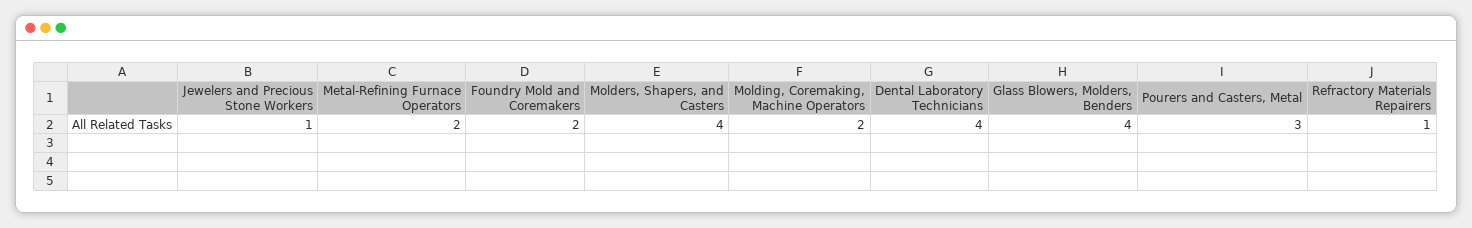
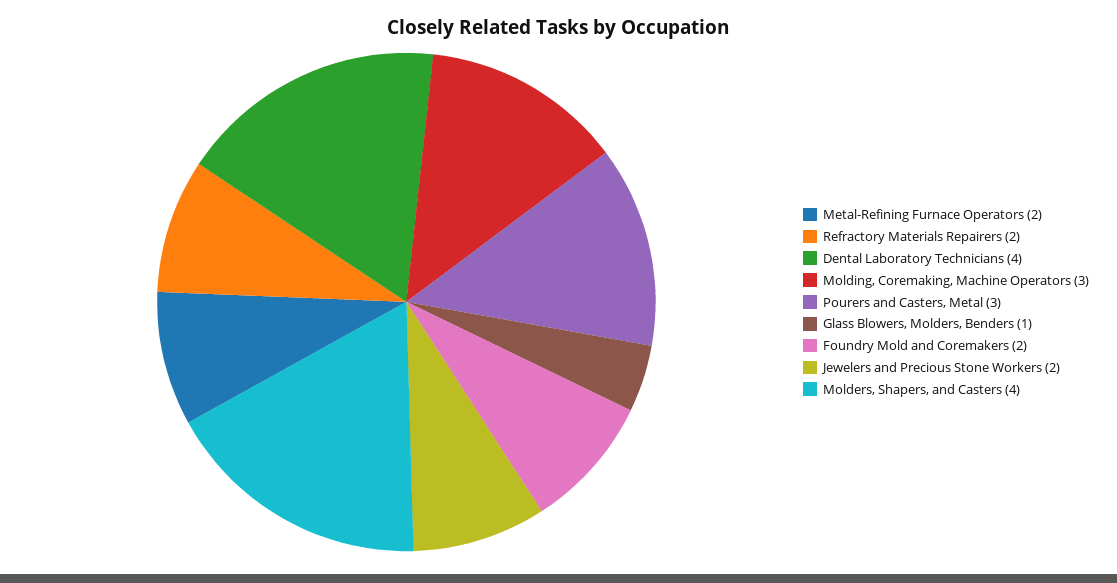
Jewelers and Precious Stone Workers: 1 -> 2
Molding, Coremaking, Machine Operators: 2 -> 3
Glass Blowers, Molders, Benders: 4 -> 1
Refractory Materials Repairers: 1 -> 2

